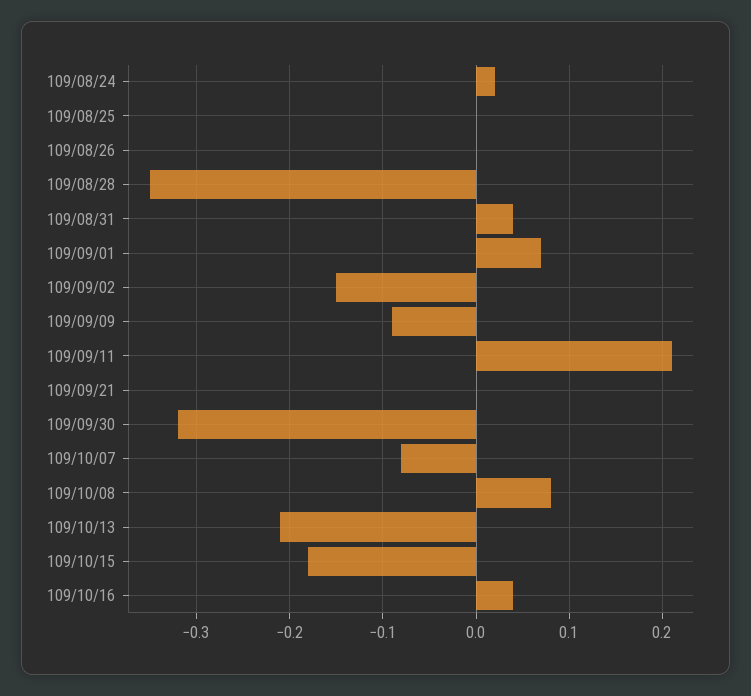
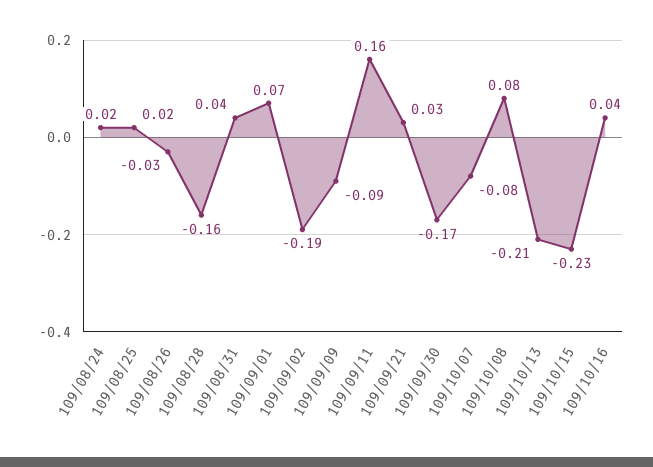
109/08/25: 0 -> 0.02
109/08/26: 0 -> -0.03
109/08/28: -0.35 -> -0.16
109/09/02: -0.15 -> -0.19
109/09/11: 0.21 -> 0.16
109/09/21: 0 -> 0.03
109/09/30: -0.32 -> -0.17
109/10/15: -0.18 -> -0.23

